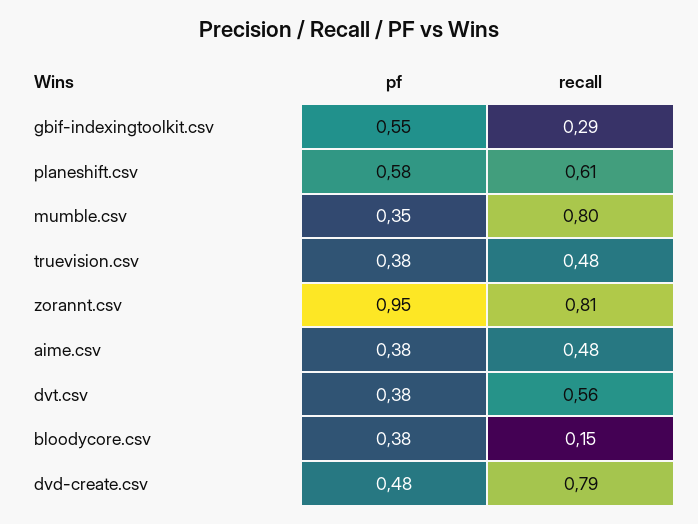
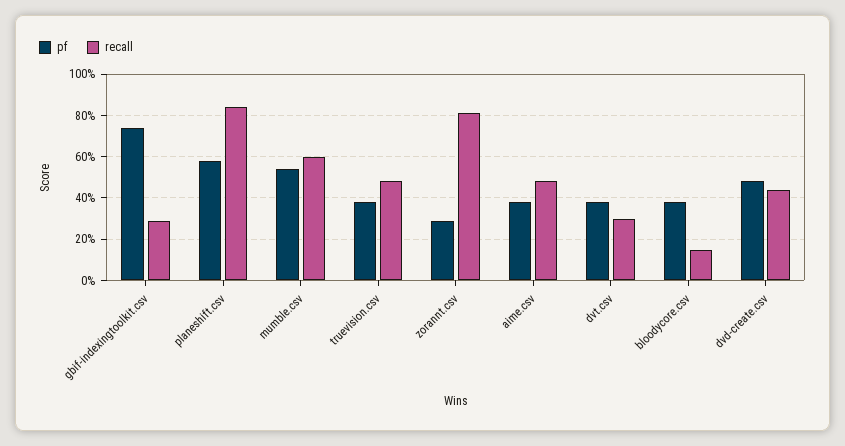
pf, gbif-indexingtoolkit.csv: 0.55 -> 0.75
recall, planeshift.csv: 0.61 -> 0.85
pf, mumble.csv: 0.35 -> 0.55
recall, mumble.csv: 0.8 -> 0.6
pf, zorannt.csv: 0.95 -> 0.3
recall, dvt.csv: 0.56 -> 0.3
recall, dvd-create.csv: 0.79 -> 0.45

